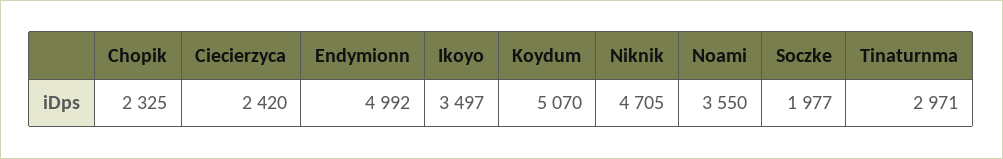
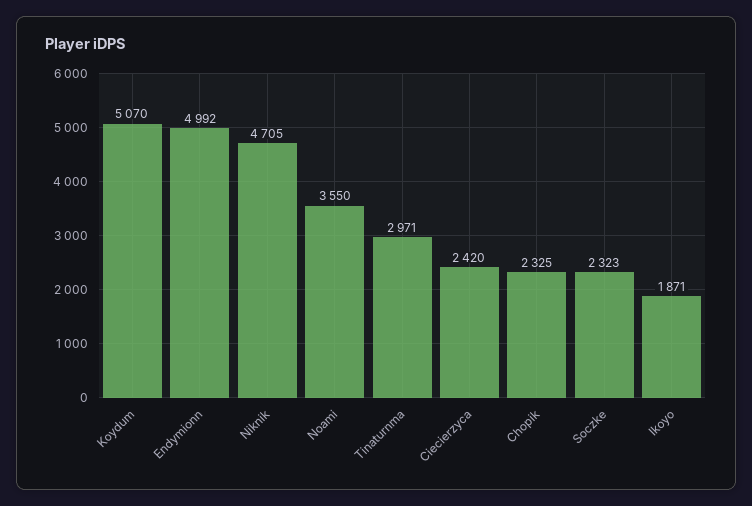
Ikoyo: 3497 -> 1871
Soczke: 1977 -> 2323

